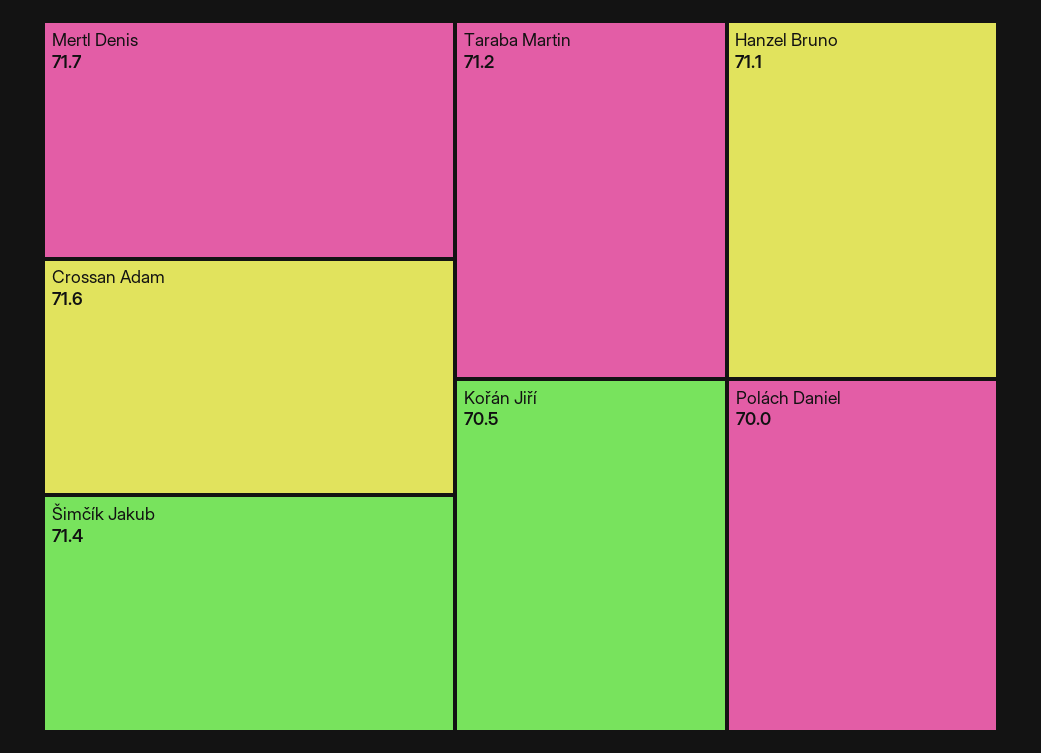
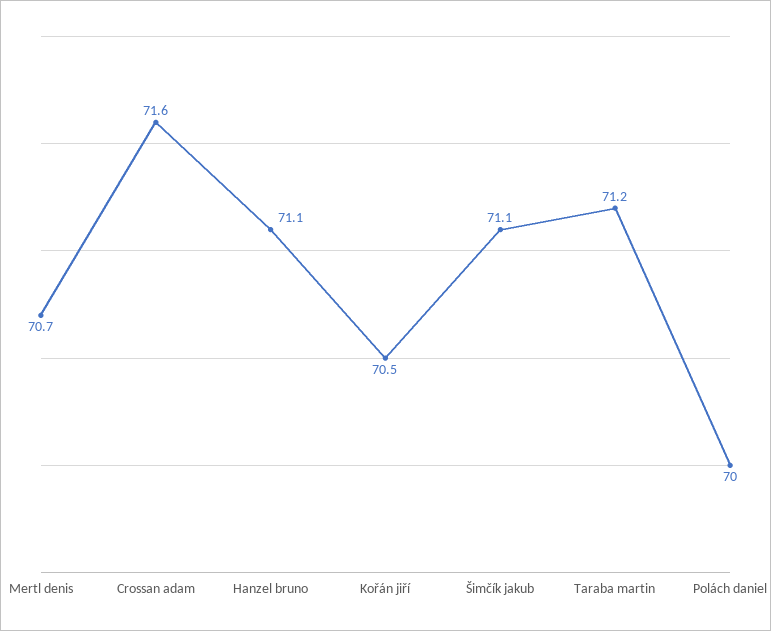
Mertl Denis: 71.7 -> 70.7
Šimčík Jakub: 71.4 -> 71.1

